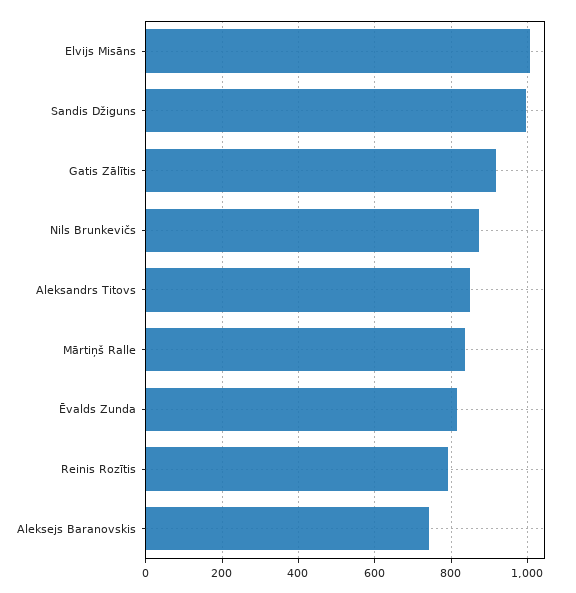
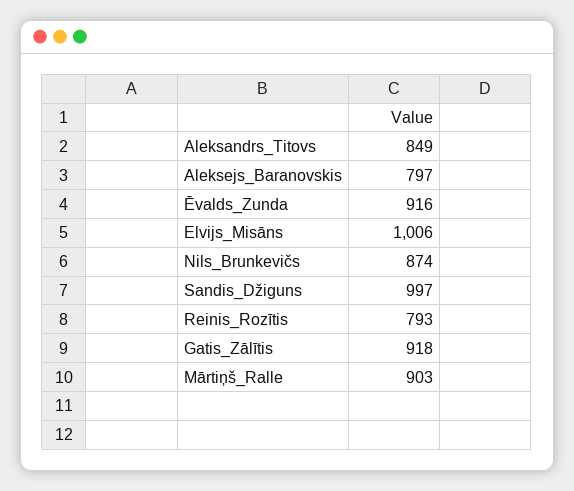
Mārtiņš Ralle: 840 -> 903
Ēvalds Zunda: 820 -> 916
Aleksejs Baranovskis: 740 -> 797

